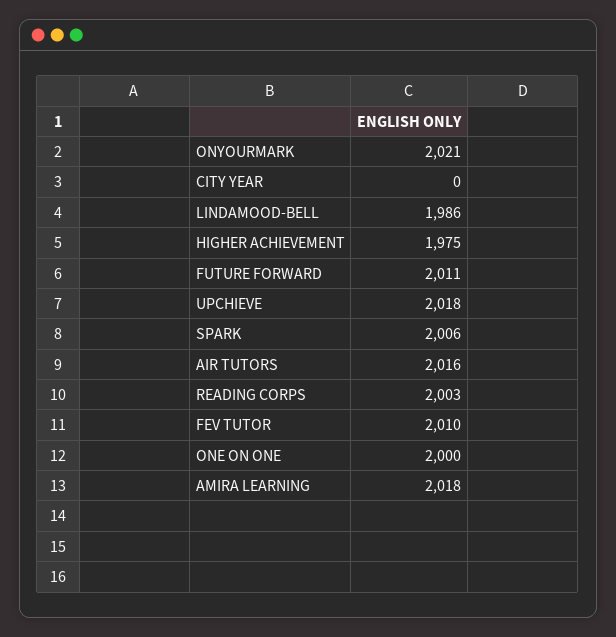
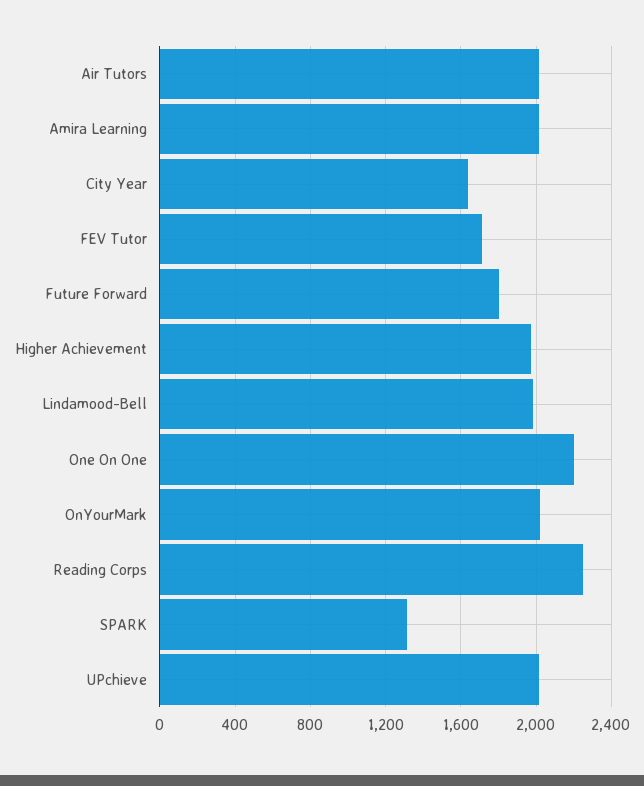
CITY YEAR: 0 -> 1650
FUTURE FORWARD: 2011 -> 1800
SPARK: 2006 -> 1300
READING CORPS: 2003 -> 2250
FEV TUTOR: 2010 -> 1700
ONE ON ONE: 2000 -> 2200

